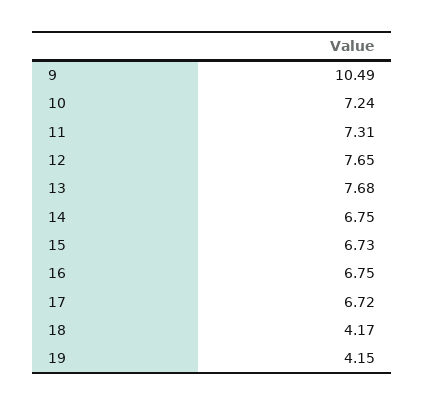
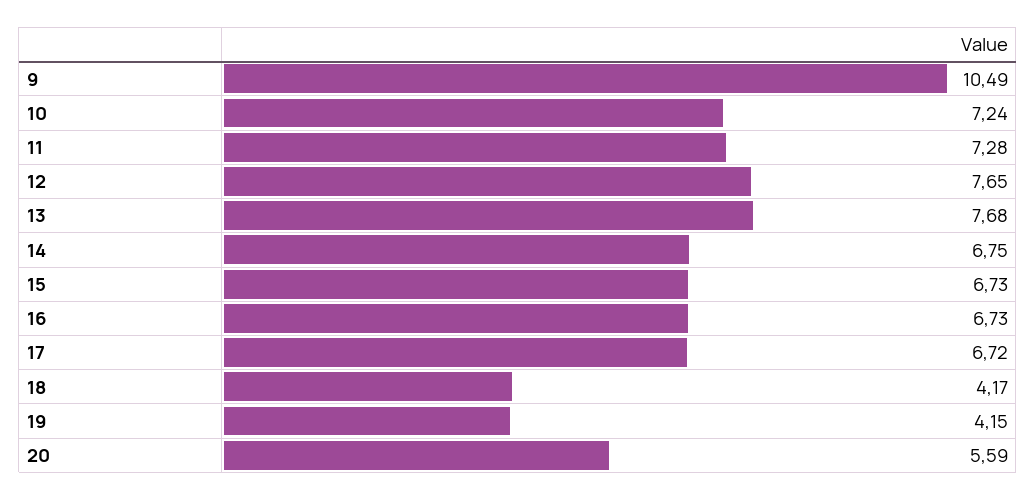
11: 7.31 -> 7.28
16: 6.75 -> 6.73
20: none -> 5.59

